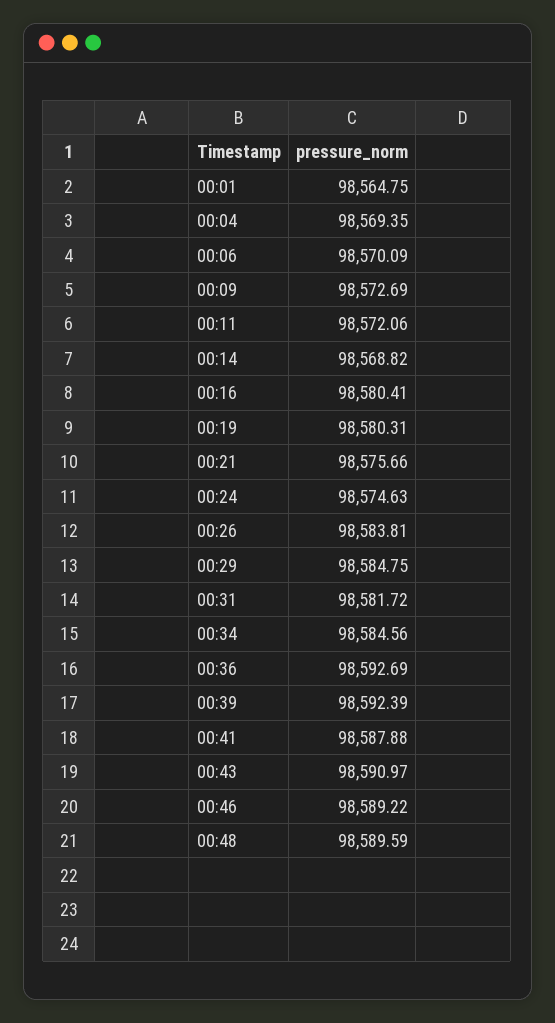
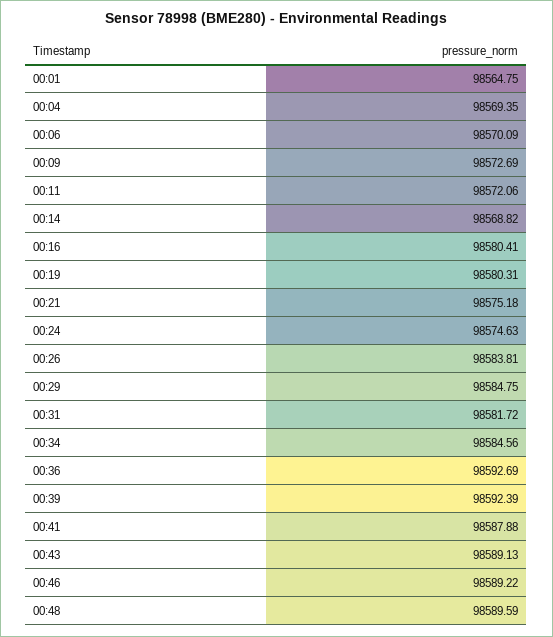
00:21: 98575.66 -> 98575.18
00:43: 98590.97 -> 98589.13

